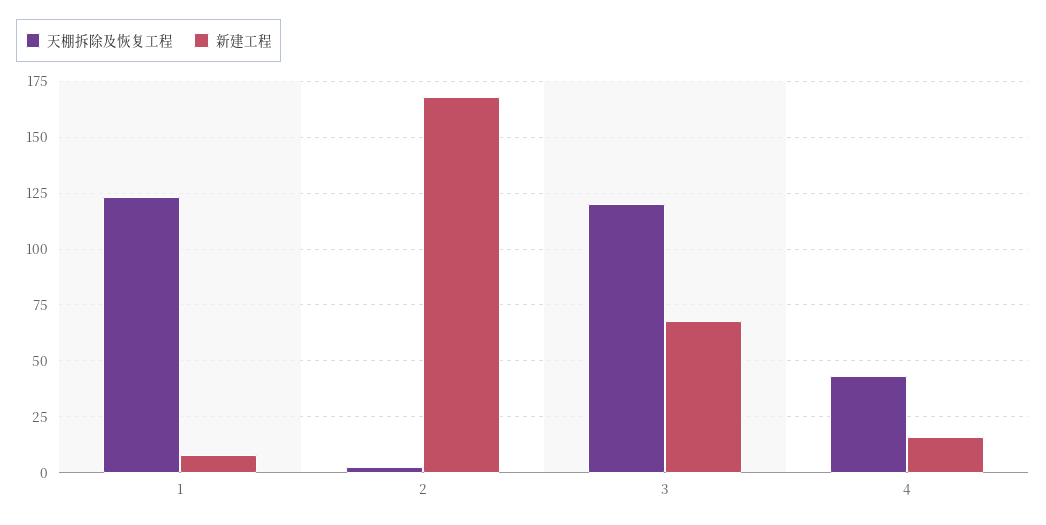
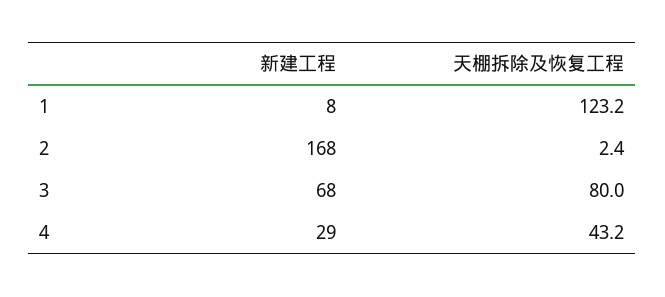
天棚拆除及恢复工程, 3: 120 -> 80
新建工程, 4: 15 -> 29

